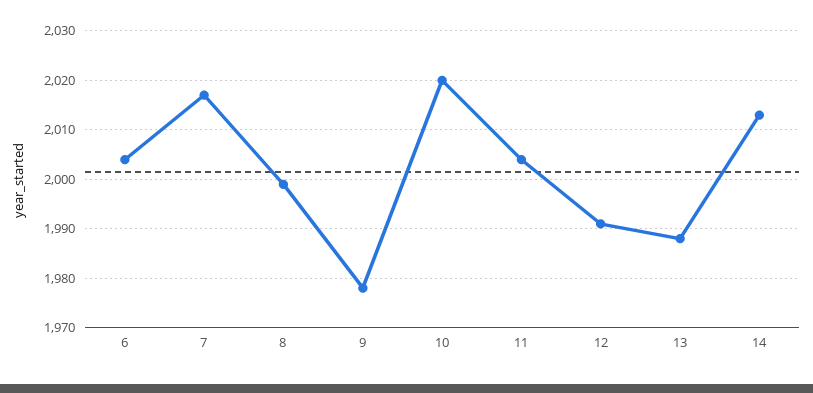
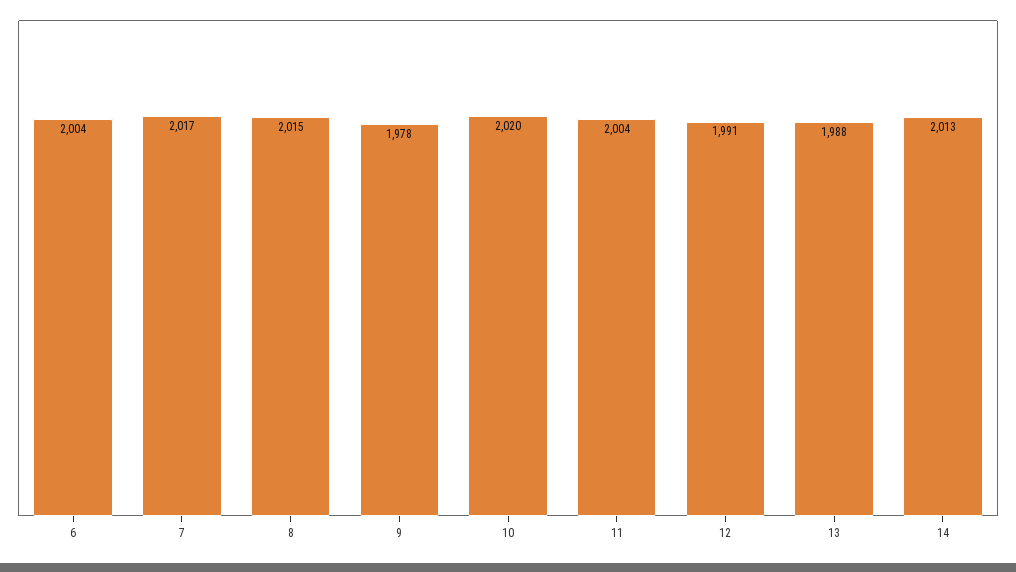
8: 2000 -> 2015

